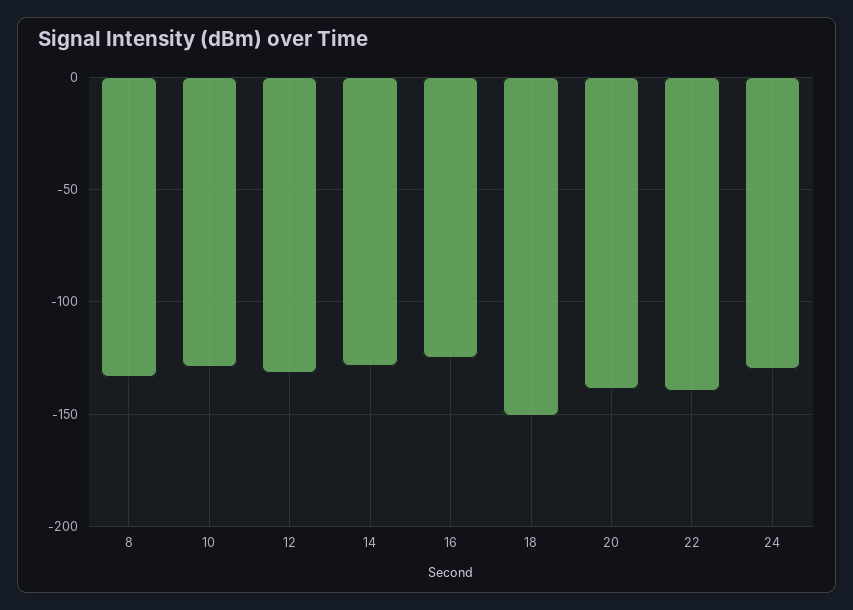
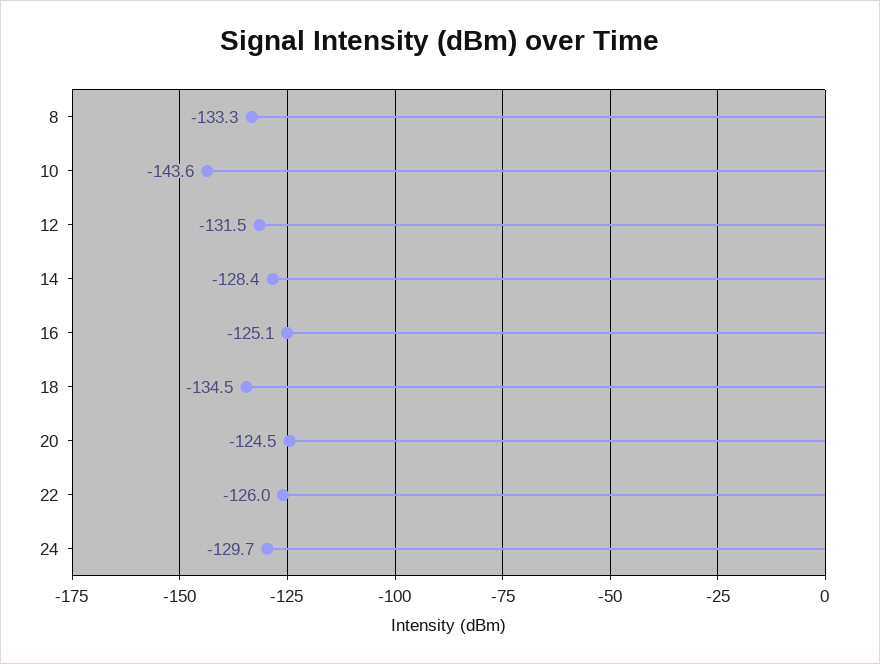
10: -130 -> -143.6
18: -150 -> -134.5
20: -140 -> -124.5
22: -140 -> -126

